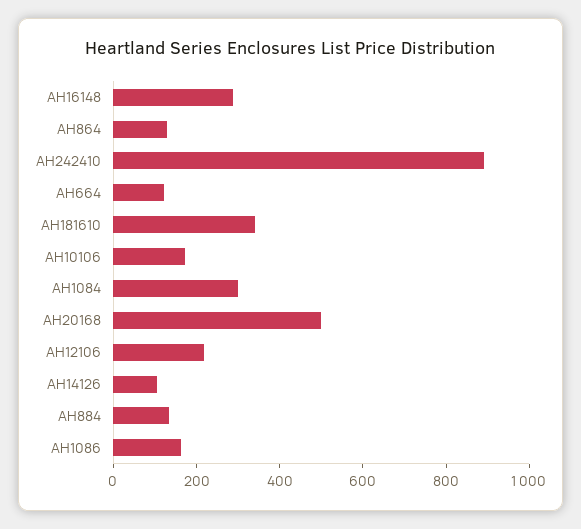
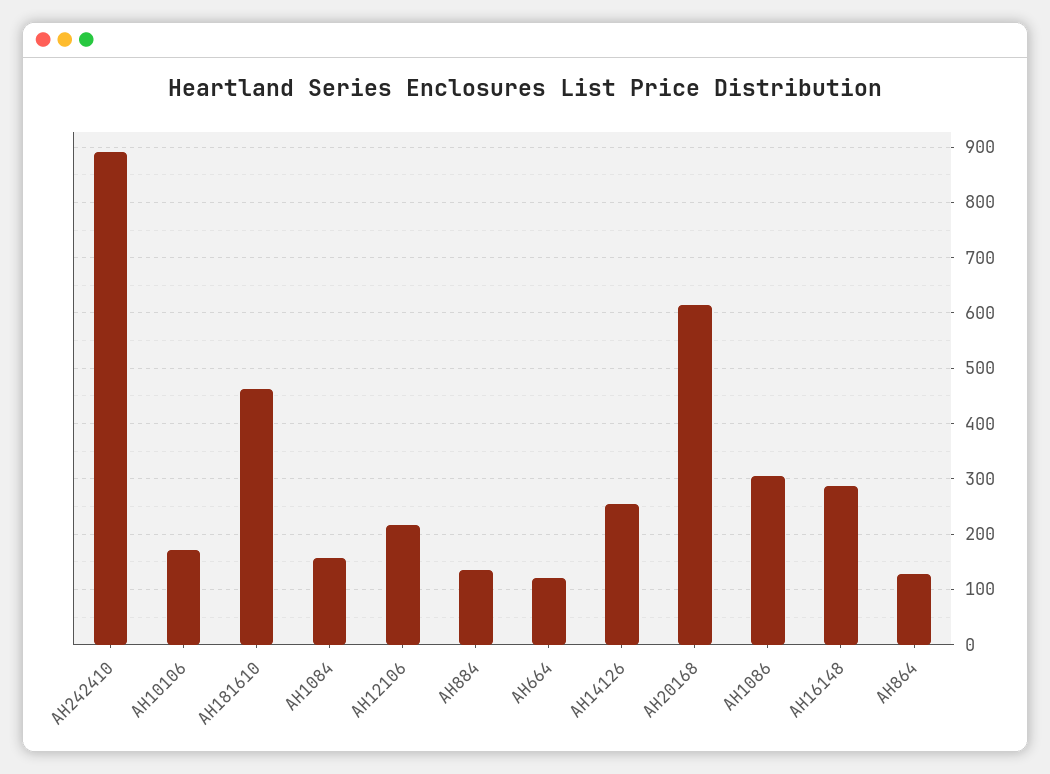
AH181610: 350 -> 460
AH1084: 300 -> 160
AH20168: 500 -> 620
AH14126: 100 -> 260
AH1086: 150 -> 300

